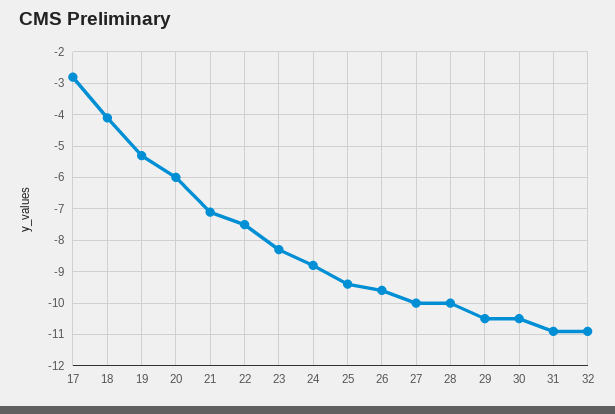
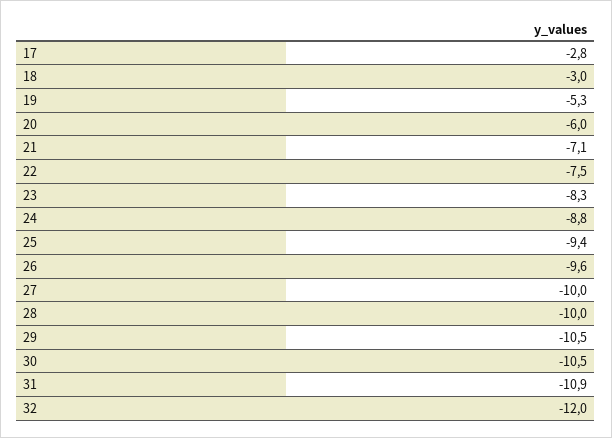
18: -4 -> -3
32: -11 -> -12

